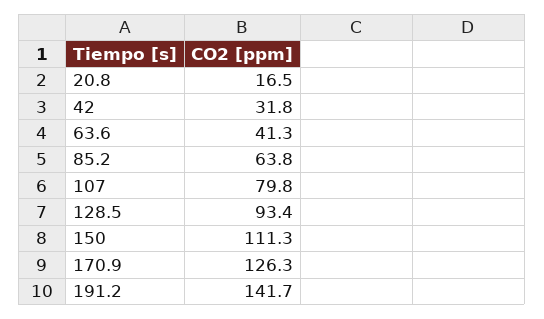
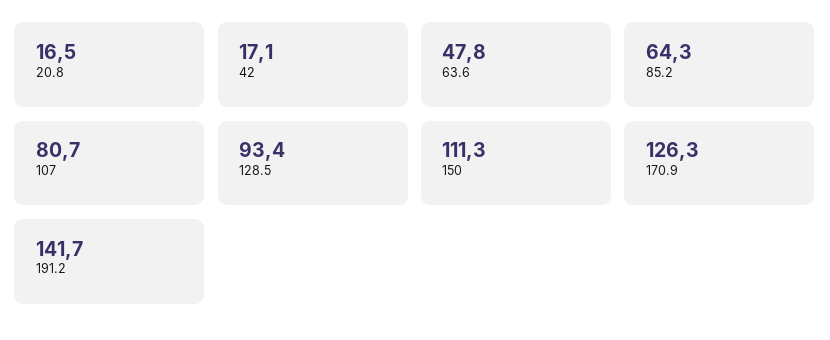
42: 31.8 -> 17.1
63.6: 41.3 -> 47.8
85.2: 63.8 -> 64.3
107: 79.8 -> 80.7

